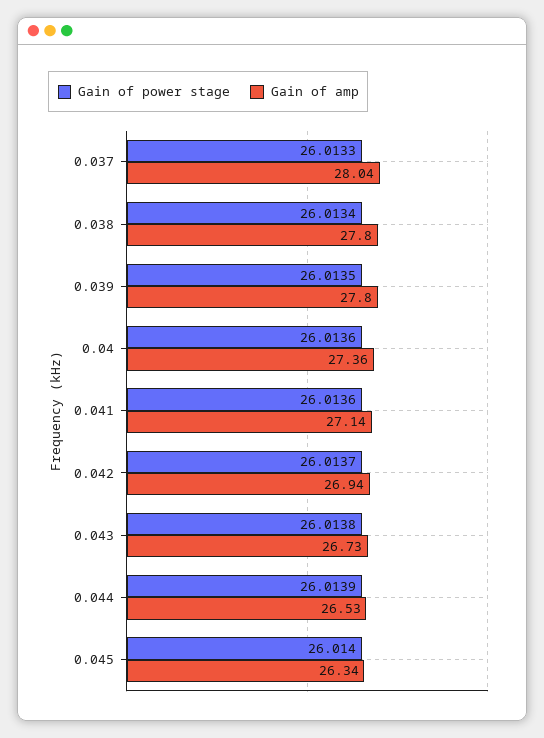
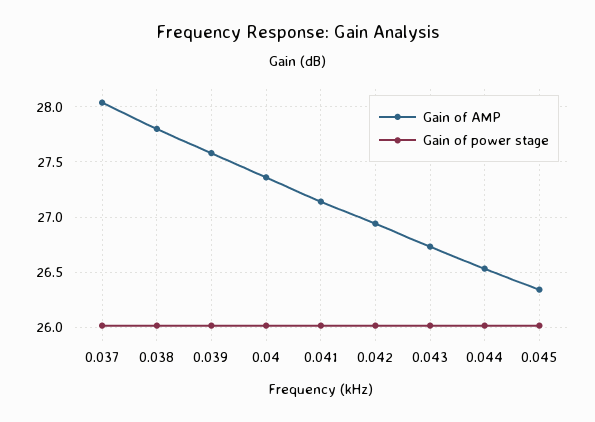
Gain of amp, 0.039: 27.8 -> 27.6

